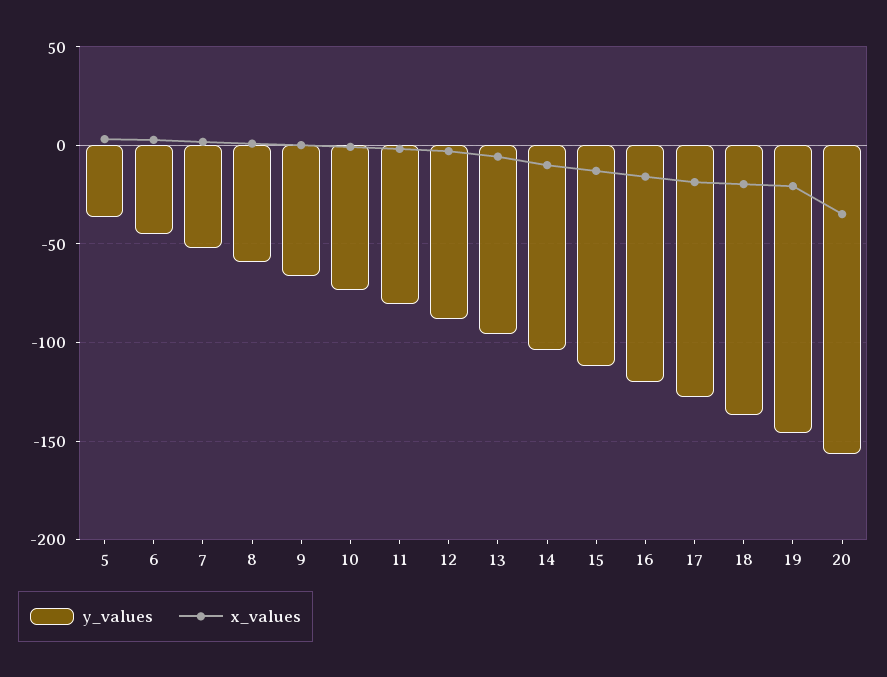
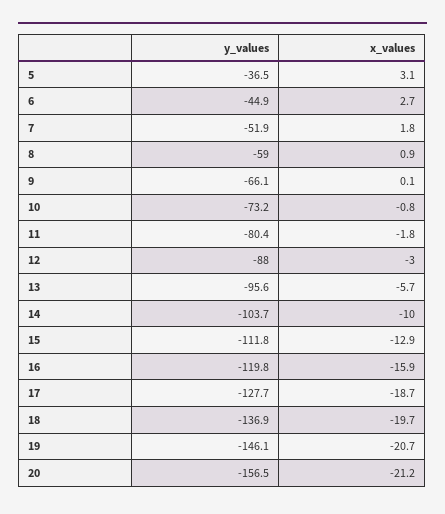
x_values, 20: -35 -> -21.2

